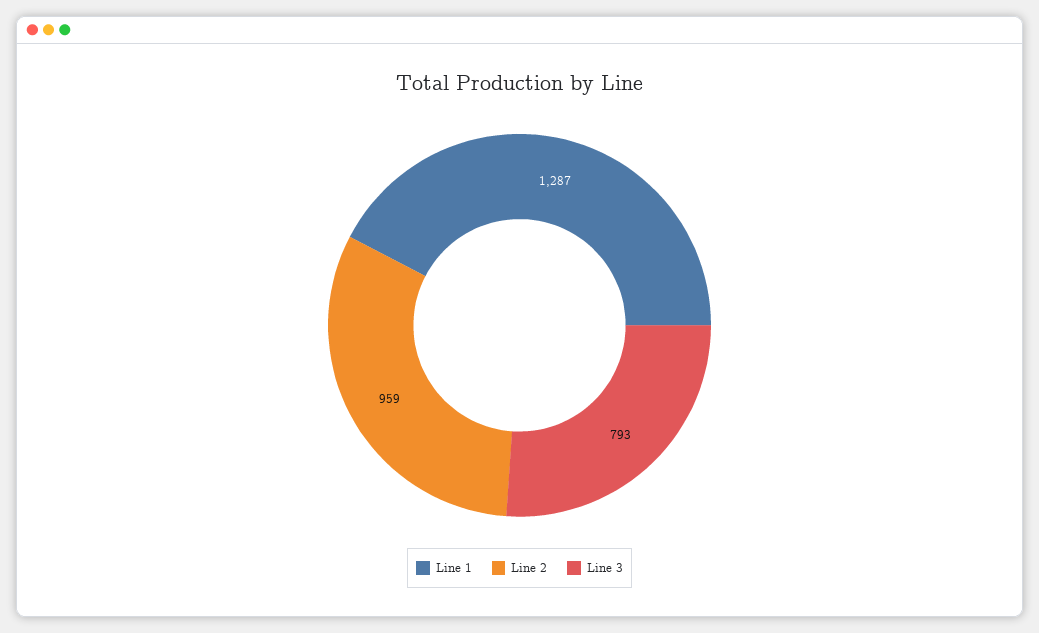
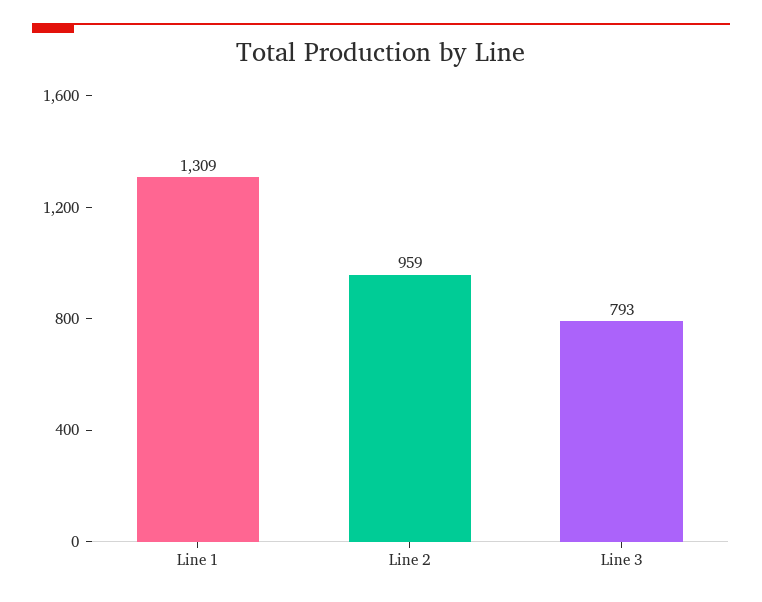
Line 1: 1287 -> 1309

